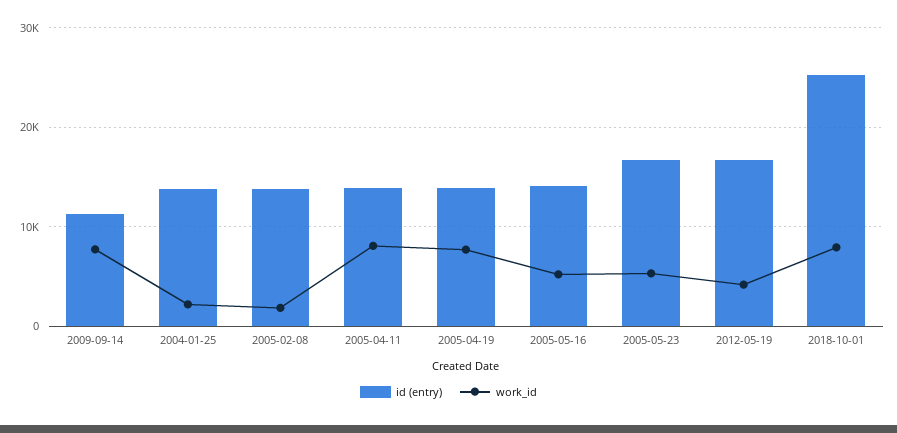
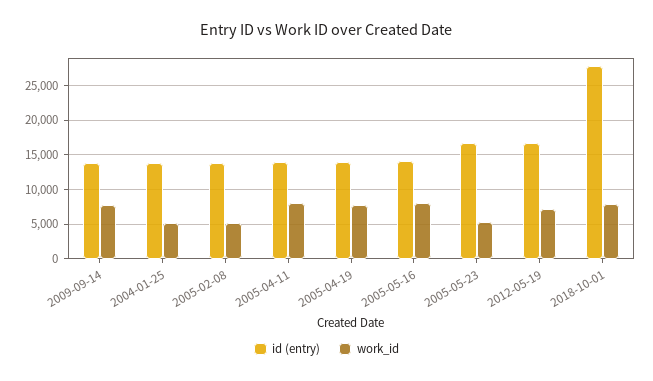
id (entry), 2009-09-14: 11000 -> 14000
work_id, 2004-01-25: 2000 -> 5000
work_id, 2005-02-08: 2000 -> 5000
work_id, 2005-05-16: 5000 -> 8000
work_id, 2012-05-19: 4000 -> 7000
id (entry), 2018-10-01: 25000 -> 28000

